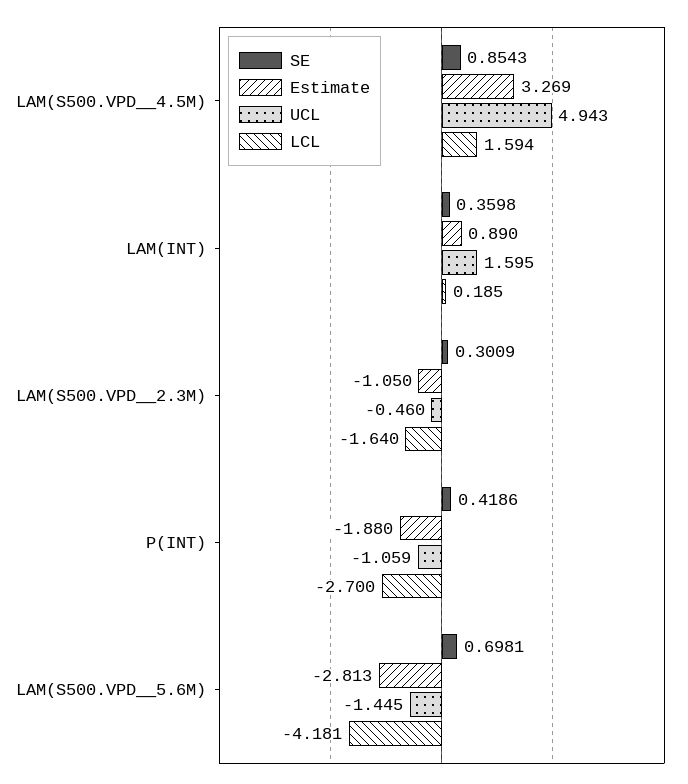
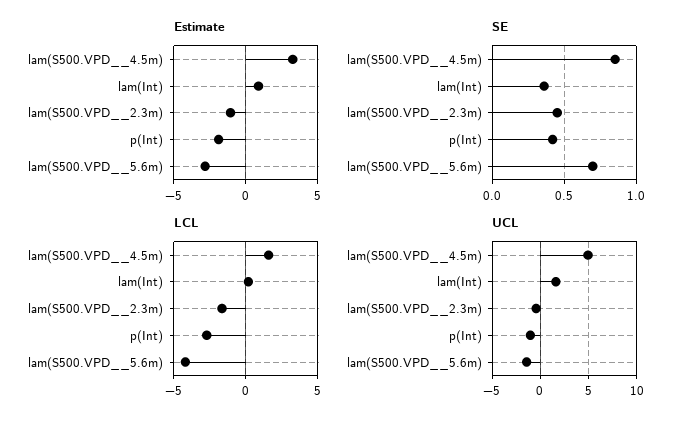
SE, LAM(S500.VPD__2.3M): 0.3009 -> 0.45

